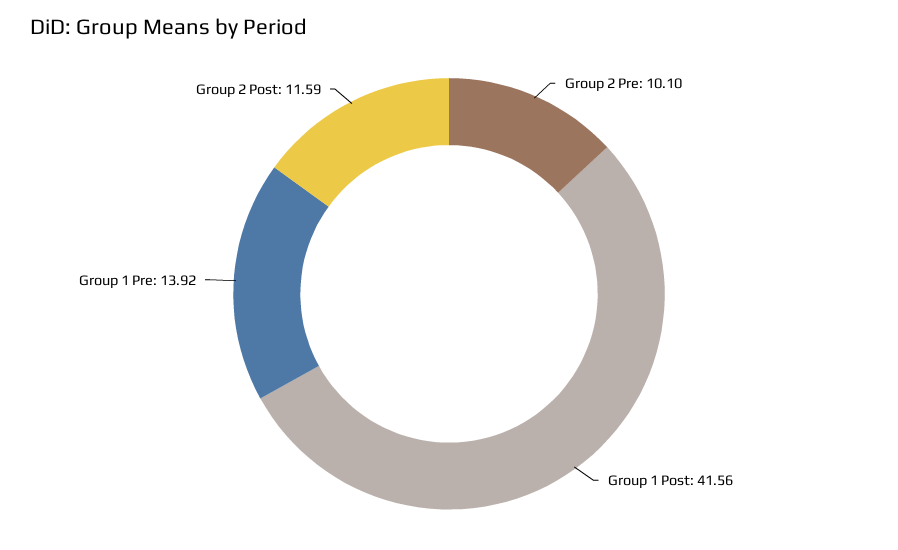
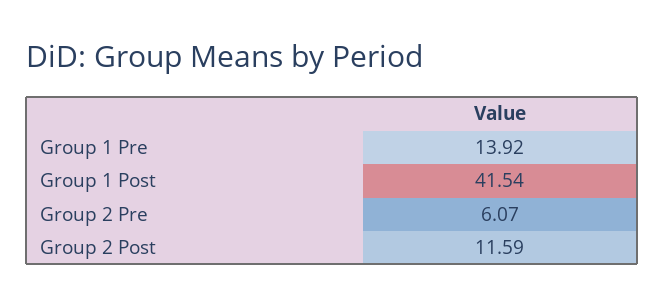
Group 2 Pre: 10.1 -> 6.07
Group 1 Post: 41.56 -> 41.54

